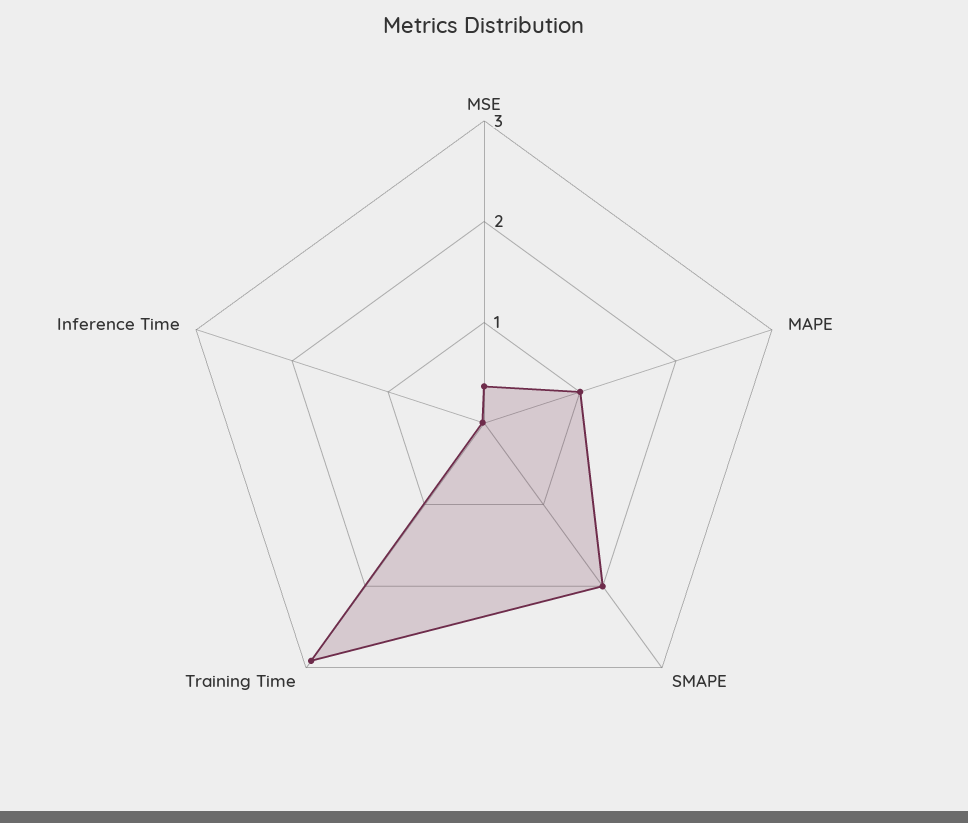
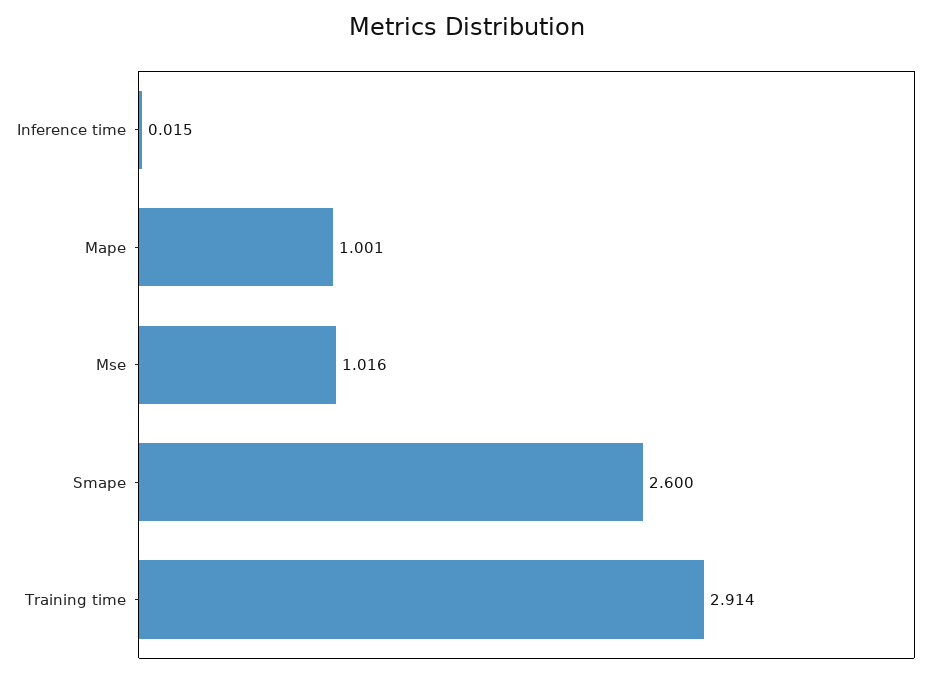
MSE: 0.4 -> 1.016
SMAPE: 2 -> 2.6

